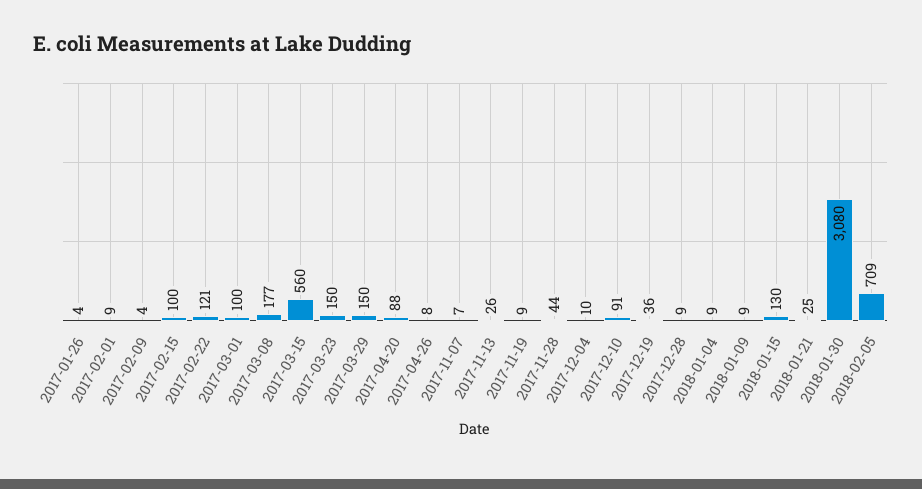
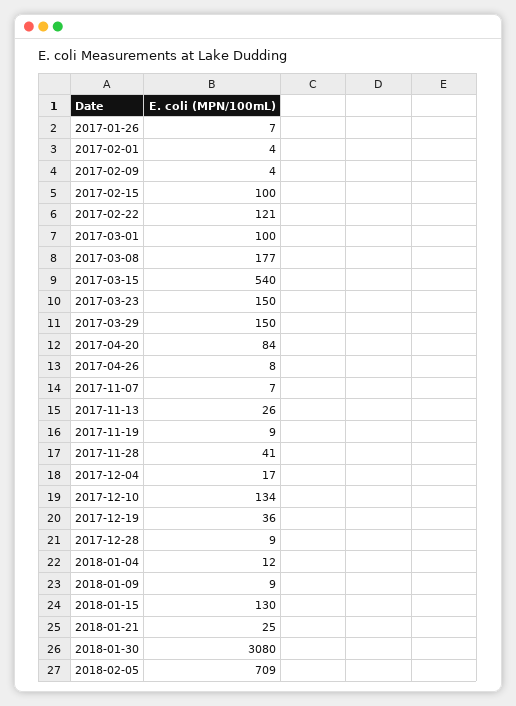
2017-01-26: 4 -> 7
2017-02-01: 9 -> 4
2017-03-15: 560 -> 540
2017-04-20: 88 -> 84
2017-11-28: 44 -> 41
2017-12-04: 10 -> 17
2017-12-10: 91 -> 134
2018-01-04: 9 -> 12

